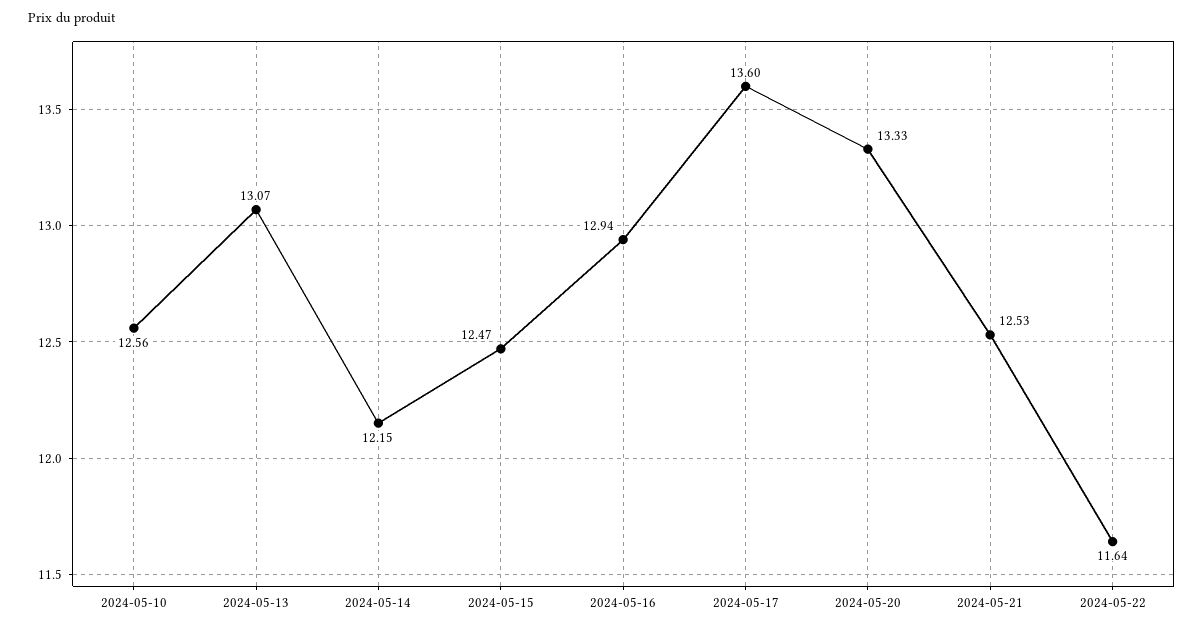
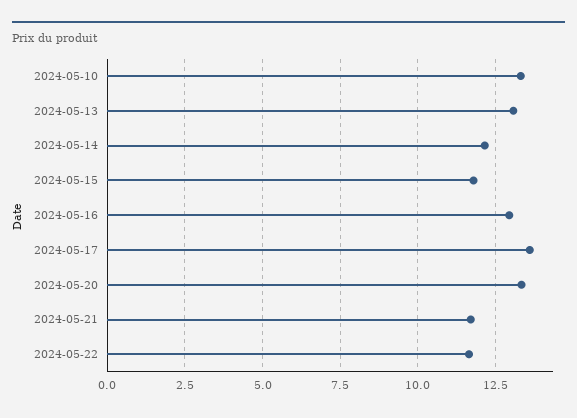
2024-05-10: 12.56 -> 13.25
2024-05-15: 12.47 -> 11.75
2024-05-21: 12.53 -> 11.75

